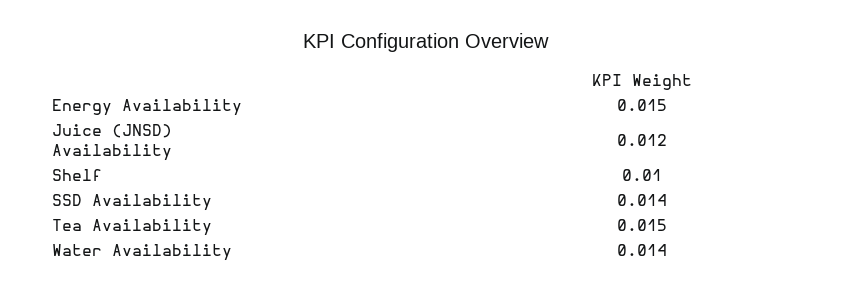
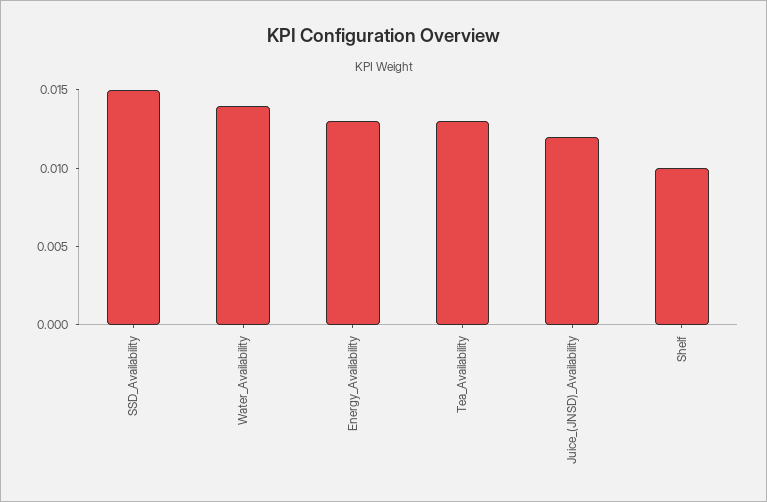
Energy Availability: 0.015 -> 0.013
SSD Availability: 0.014 -> 0.015
Tea Availability: 0.015 -> 0.013

